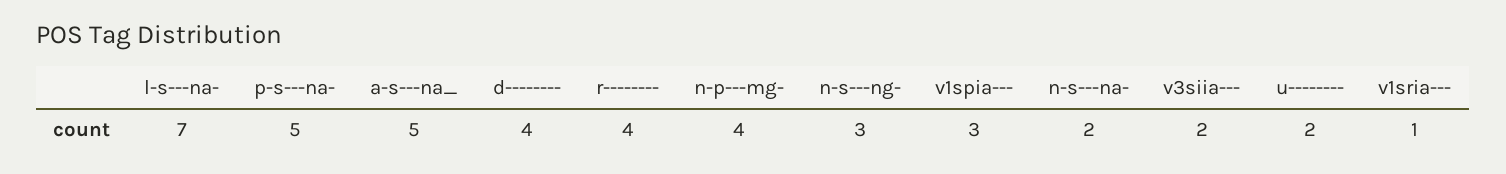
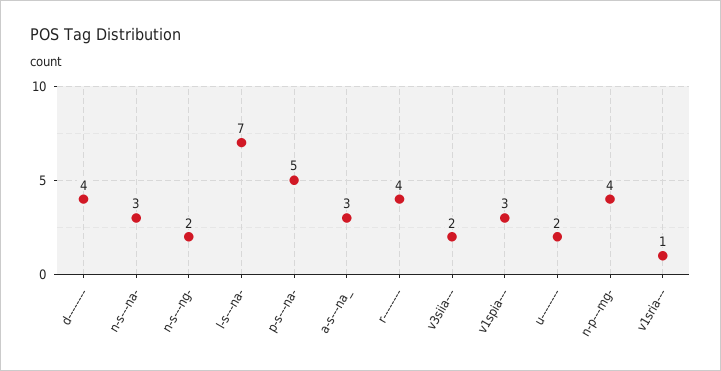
a-s---na_: 5 -> 3
n-s---ng-: 3 -> 2
n-s---na-: 2 -> 3

